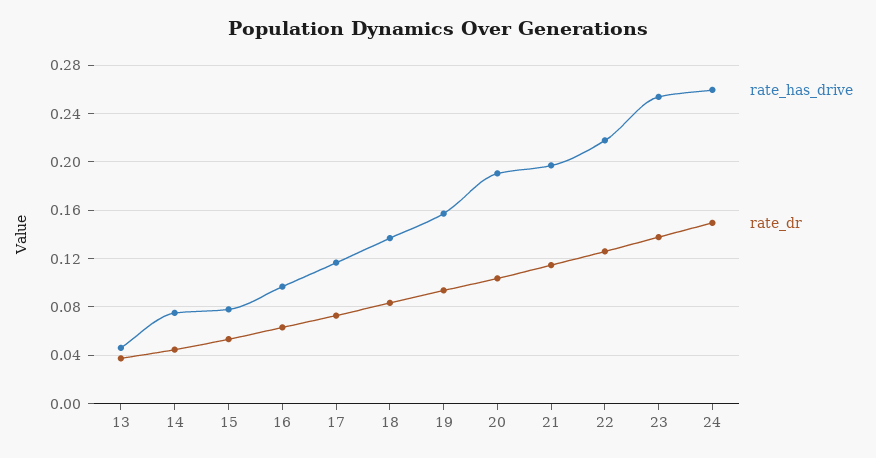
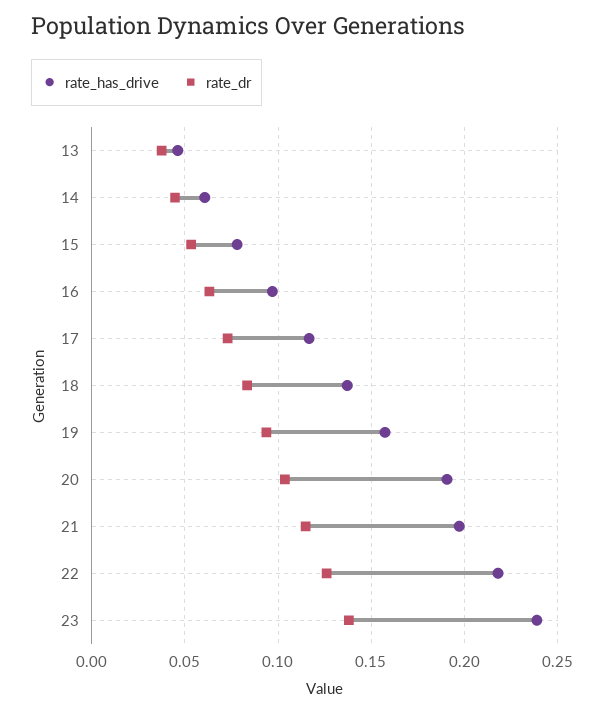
rate_has_drive, 14: 0.075 -> 0.06
rate_has_drive, 23: 0.255 -> 0.24
rate_has_drive, 24: 0.26 -> none
rate_dr, 24: 0.15 -> none

